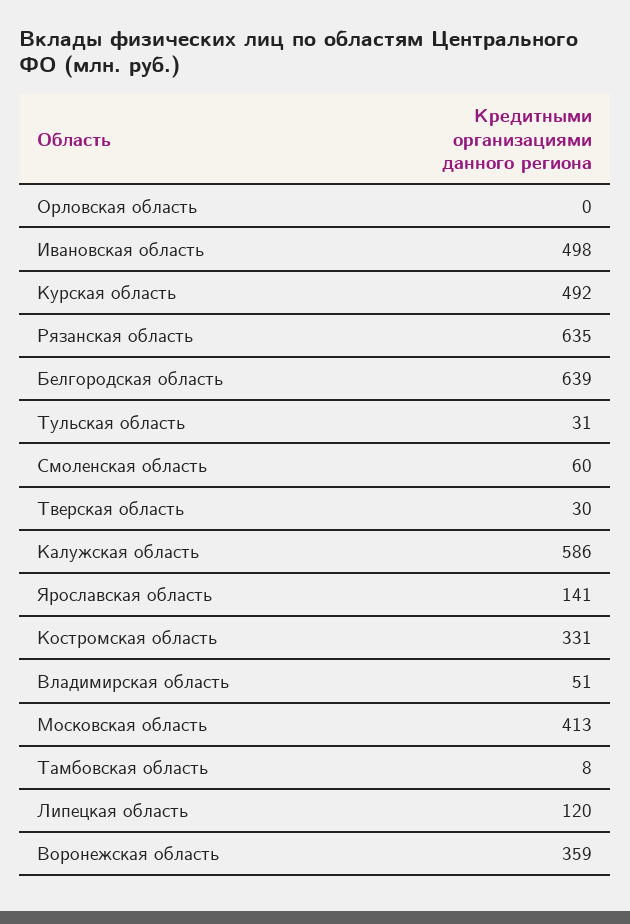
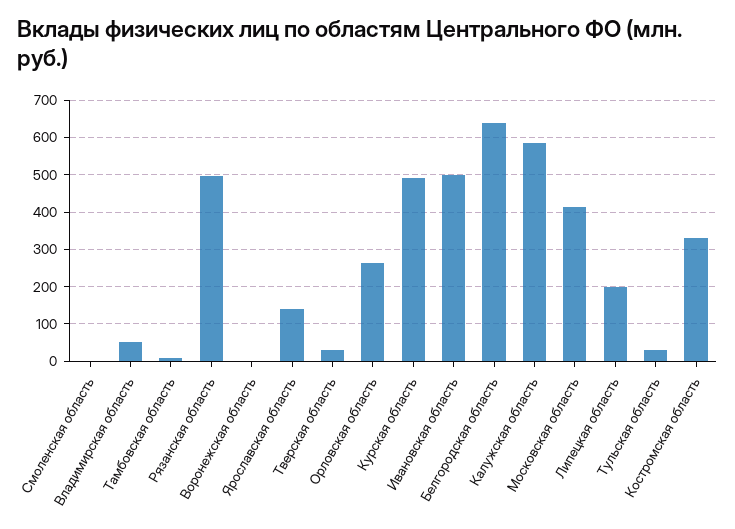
Орловская область: 0 -> 260
Рязанская область: 635 -> 500
Смоленская область: 60 -> 0
Липецкая область: 120 -> 200
Воронежская область: 359 -> 0

